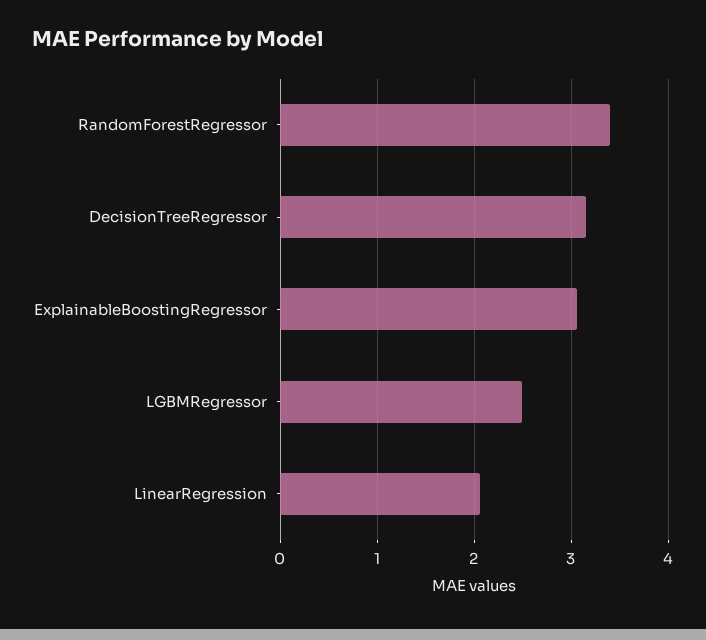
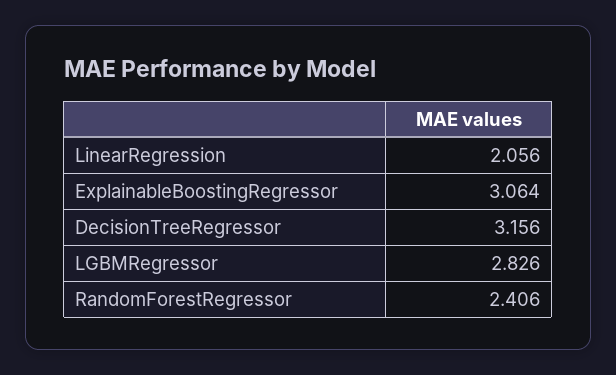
RandomForestRegressor: 3.4 -> 2.406
LGBMRegressor: 2.5 -> 2.826

